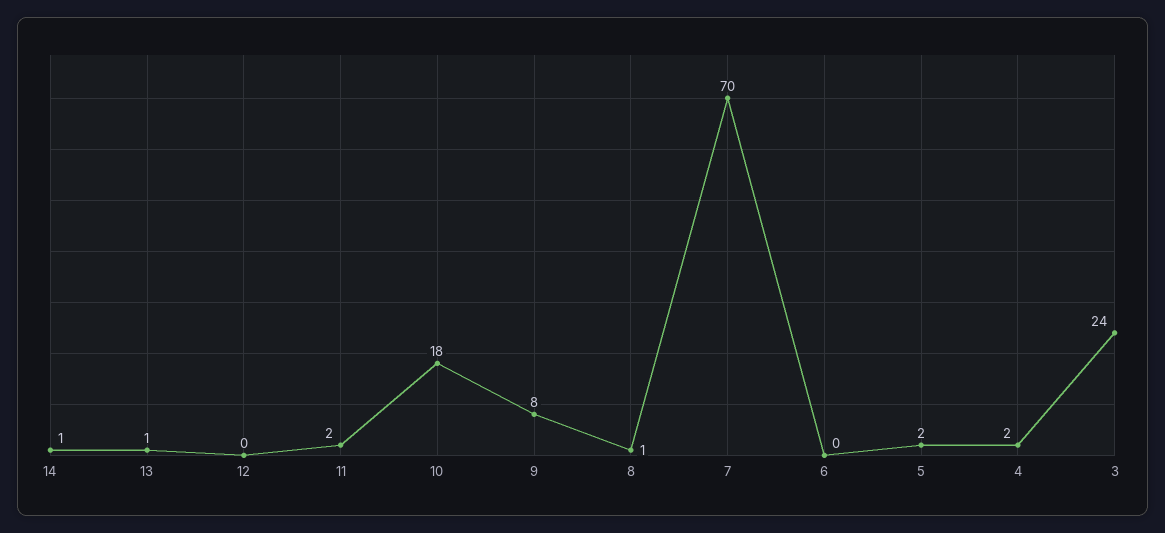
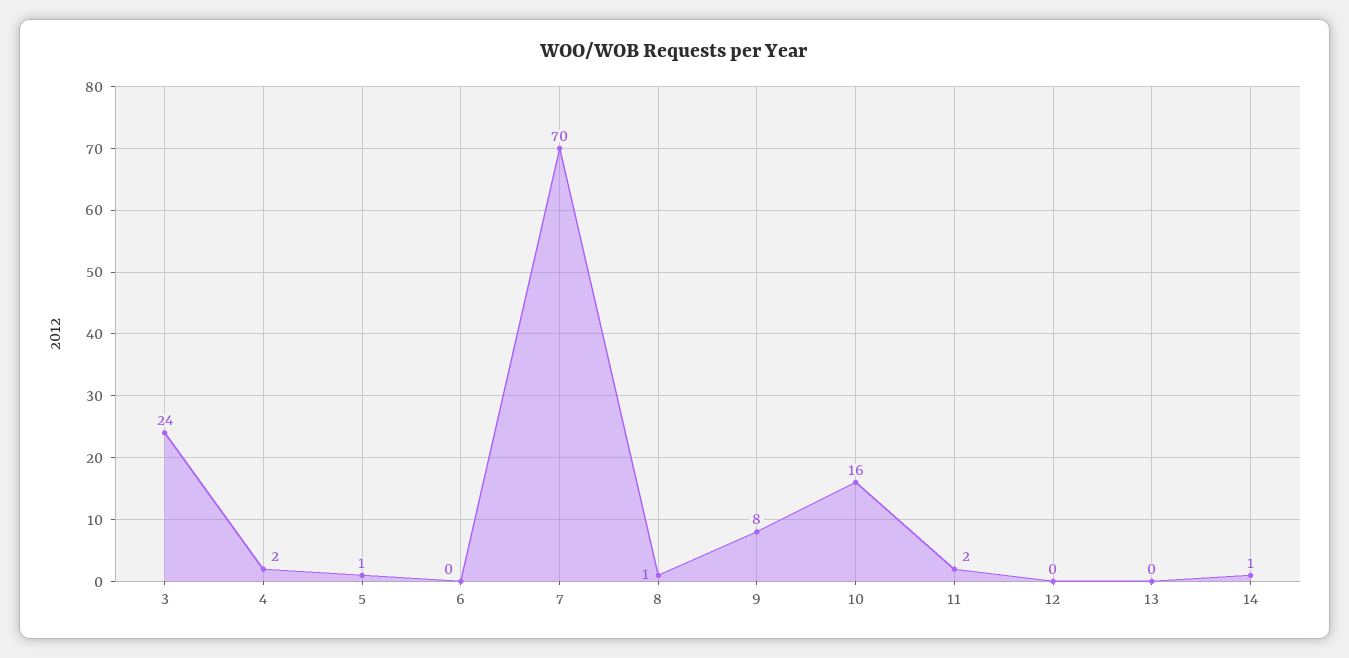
13: 1 -> 0
10: 18 -> 16
5: 2 -> 1

